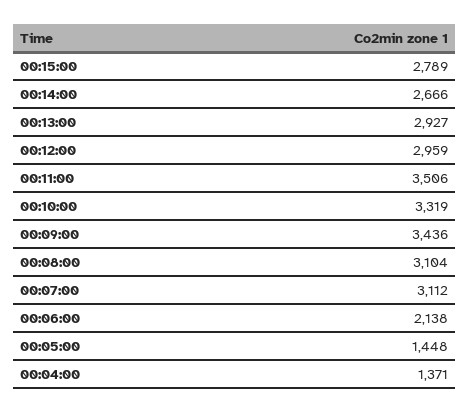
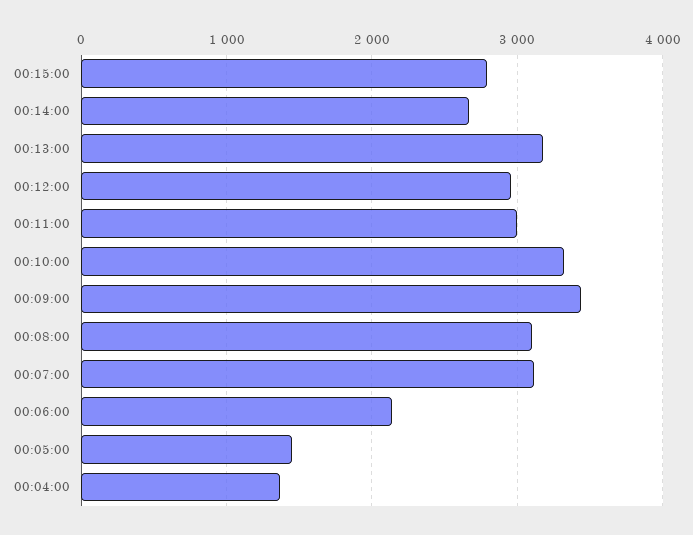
00:13:00: 2927 -> 3200
00:11:00: 3506 -> 3000

